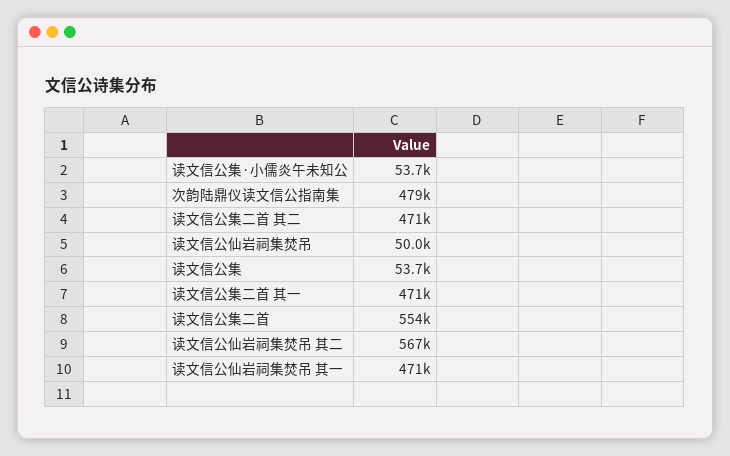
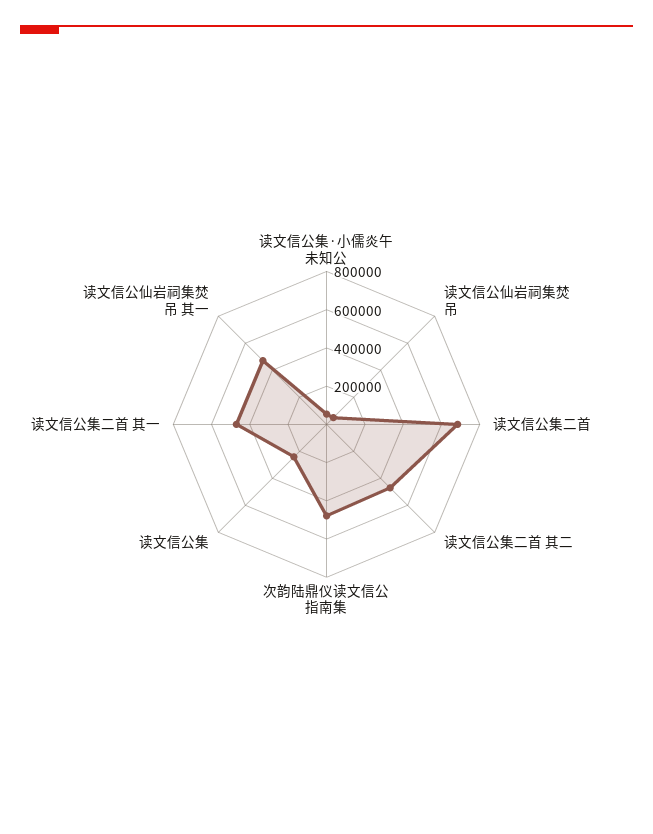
读文信公集: 53700 -> 250000
读文信公集二首: 554000 -> 700000
读文信公仙岩祠集焚吊 其二: 567000 -> none

